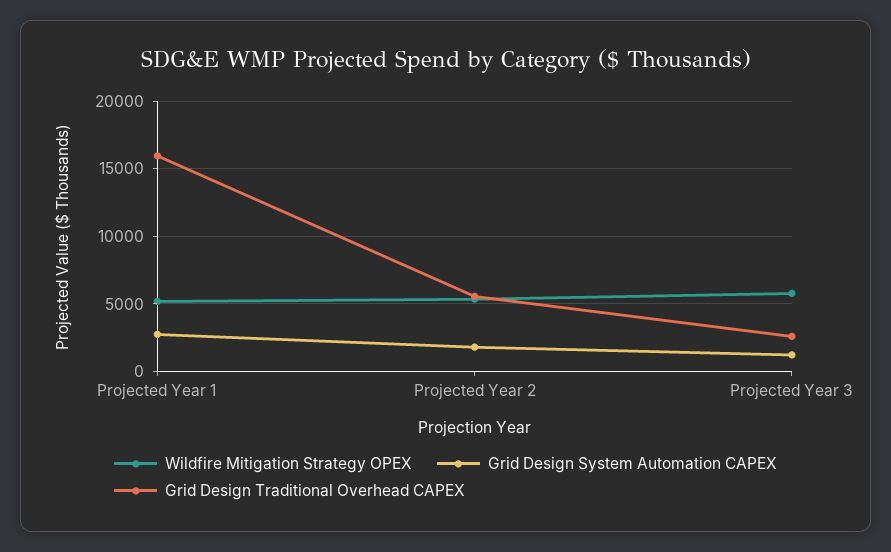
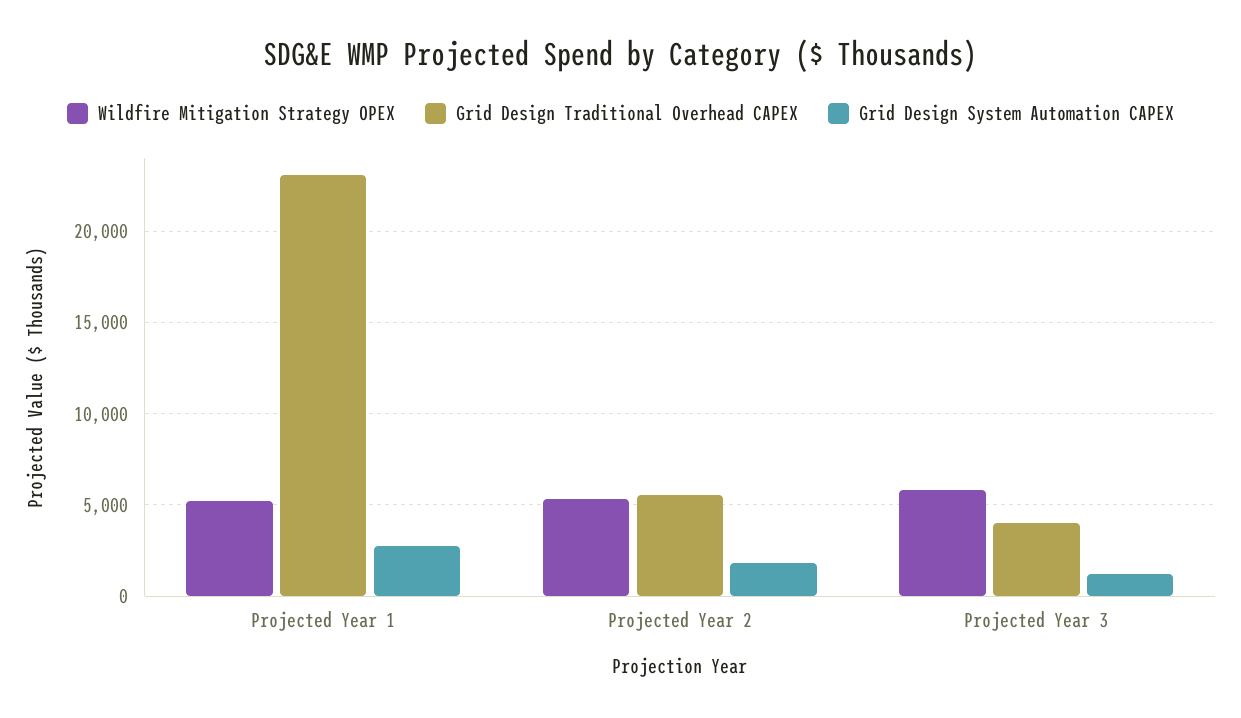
Grid Design Traditional Overhead CAPEX, Projected Year 1: 16000 -> 23000
Grid Design Traditional Overhead CAPEX, Projected Year 3: 2500 -> 4000

